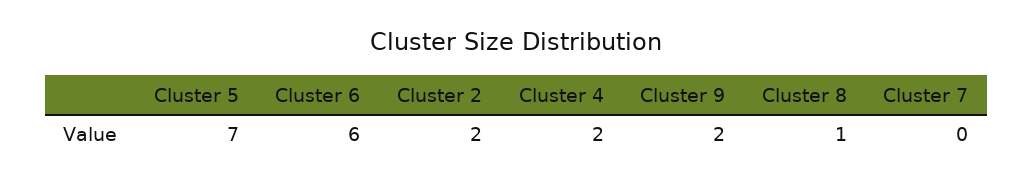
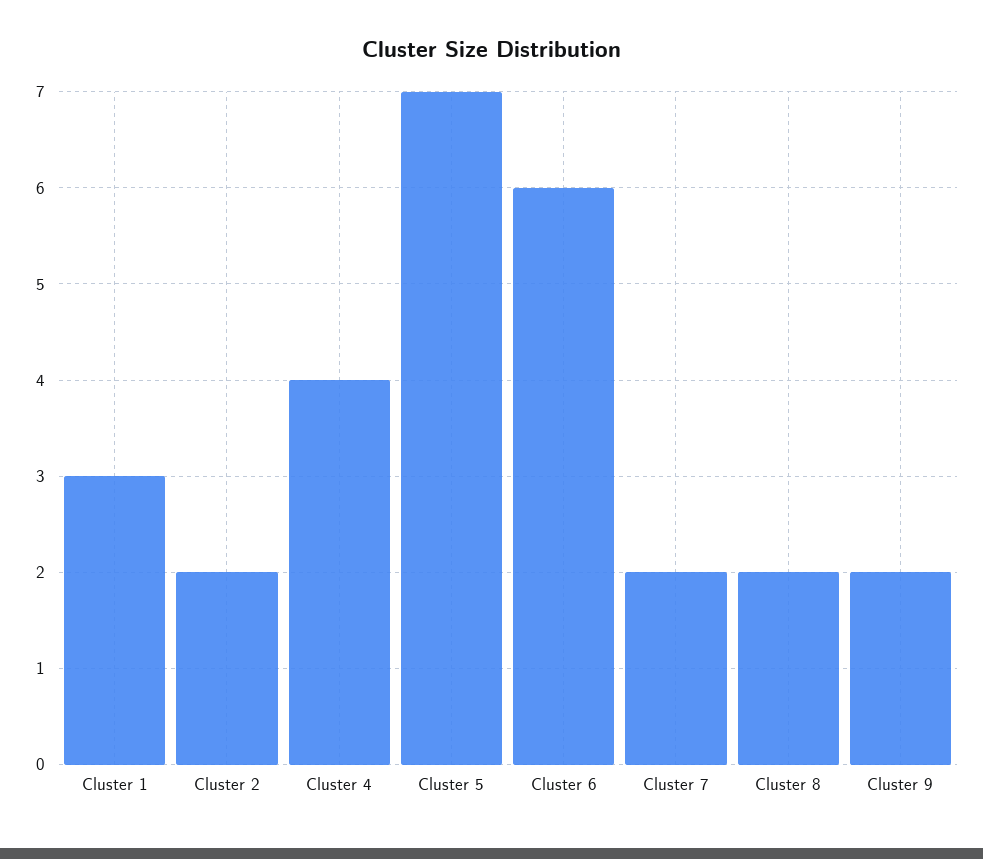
Cluster 4: 2 -> 4
Cluster 8: 1 -> 2
Cluster 7: 0 -> 2
Cluster 1: none -> 3

